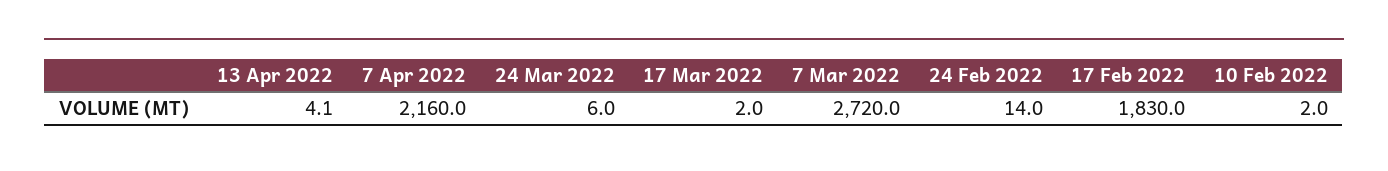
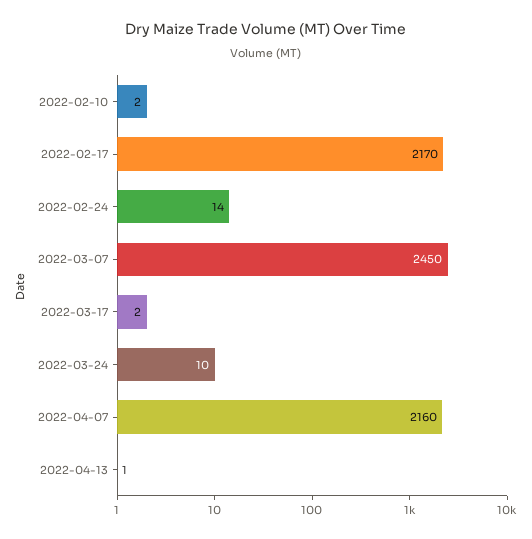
13 Apr 2022: 4.1 -> 1
24 Mar 2022: 6 -> 10
7 Mar 2022: 2720 -> 2450
17 Feb 2022: 1830 -> 2170

